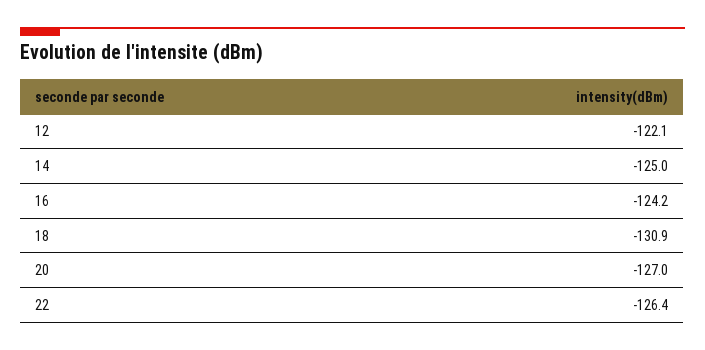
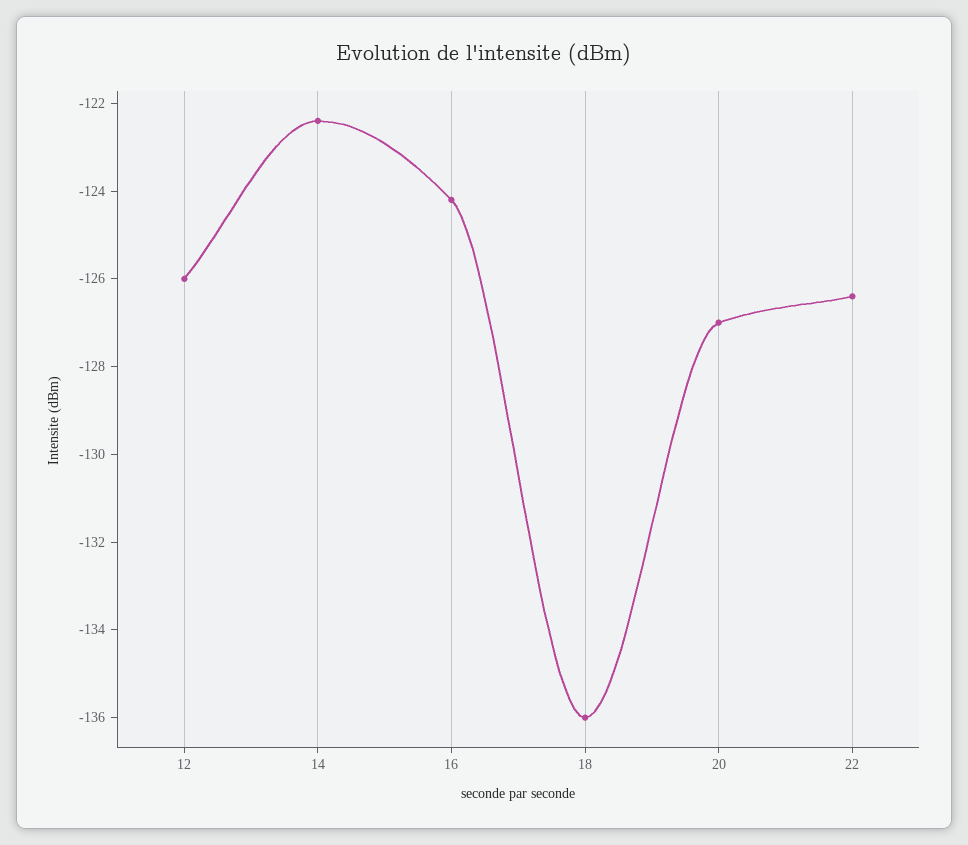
12: -122.1 -> -126
14: -125 -> -122.5
18: -130.9 -> -136

